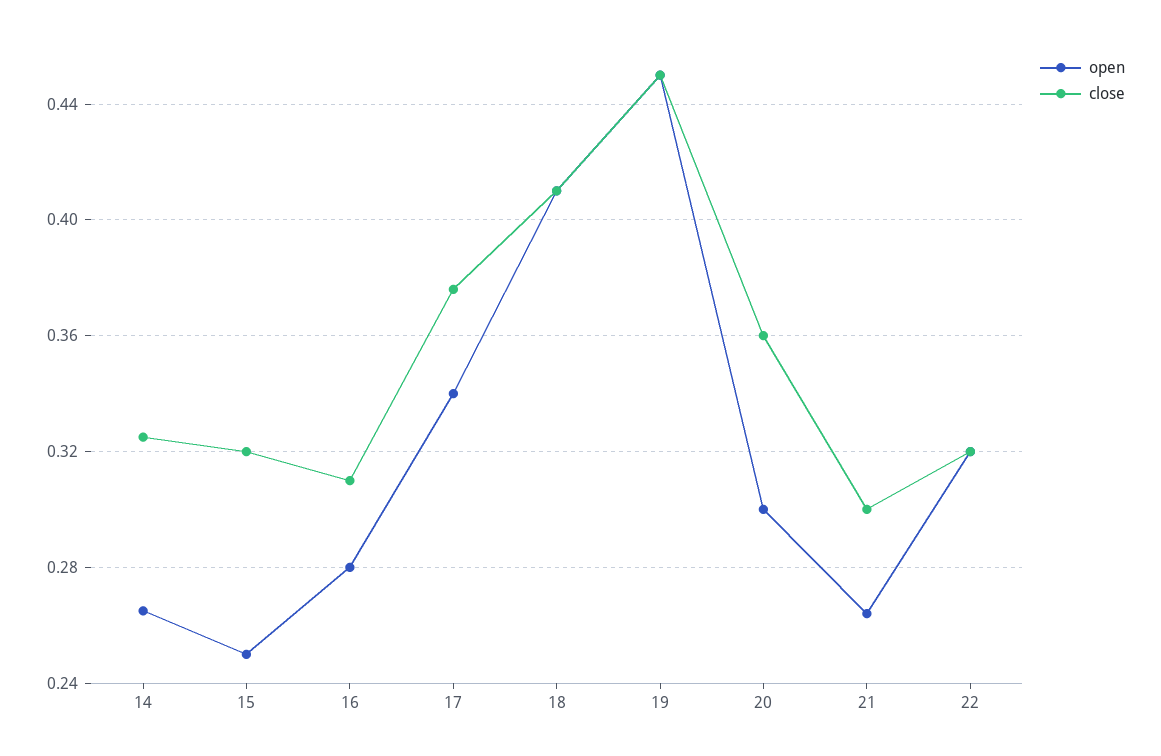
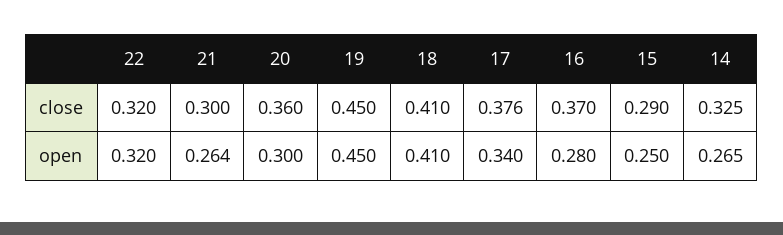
close, 15: 0.32 -> 0.29
close, 16: 0.31 -> 0.37

